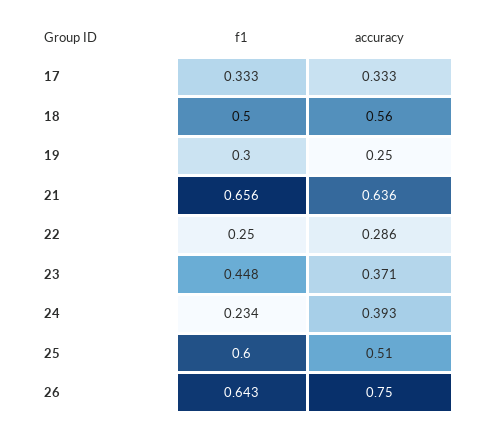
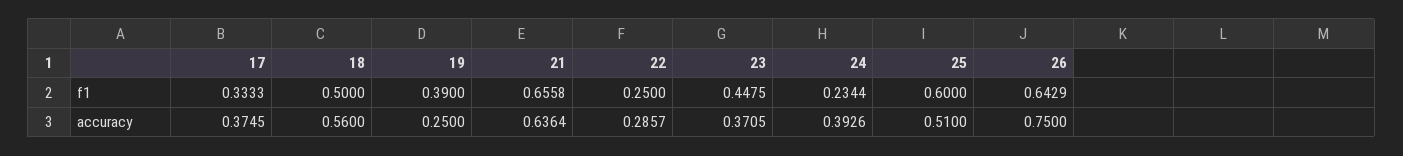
accuracy, 17: 0.333 -> 0.3745
f1, 19: 0.3 -> 0.39

